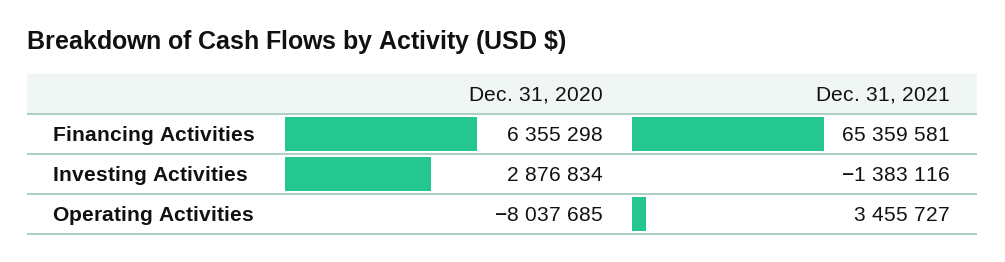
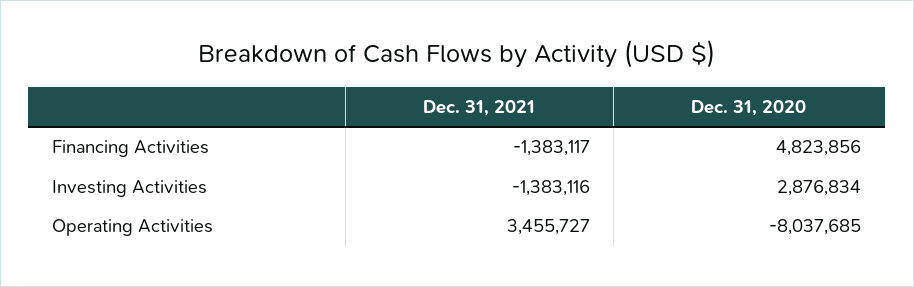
Dec. 31, 2020, Financing Activities: 6355298 -> 4823856
Dec. 31, 2021, Financing Activities: 65359581 -> -1383117

